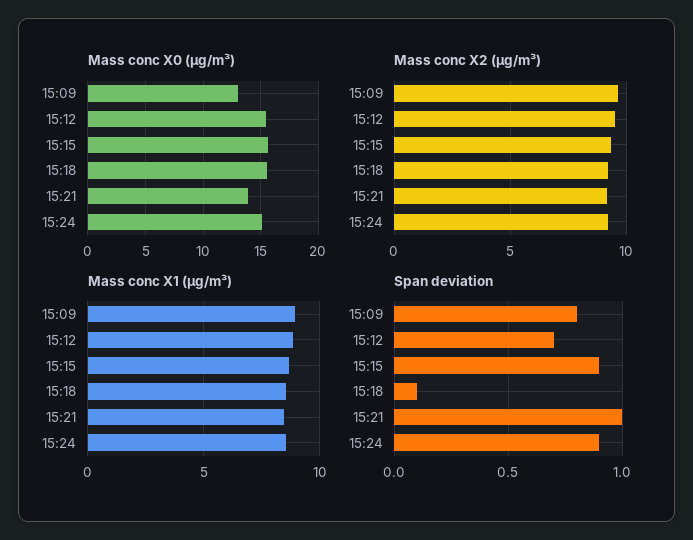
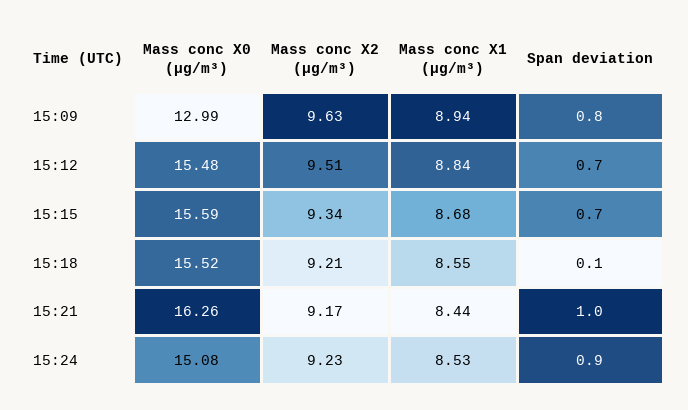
Mass conc X0 (μg/m³), 15:21: 14 -> 16.26
Span deviation, 15:15: 0.9 -> 0.7

